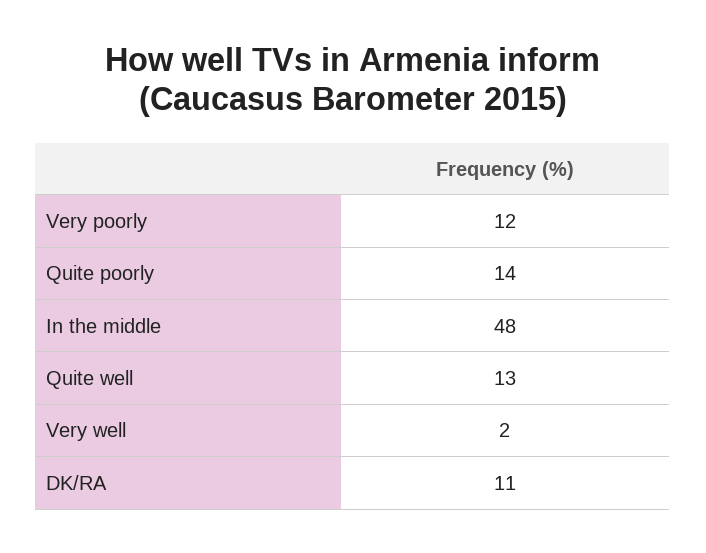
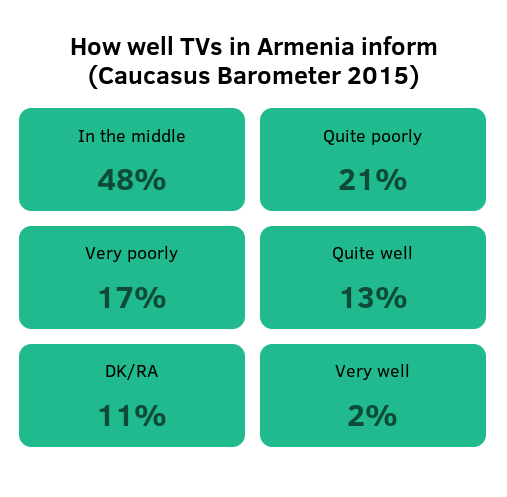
Very poorly: 12 -> 17
Quite poorly: 14 -> 21

